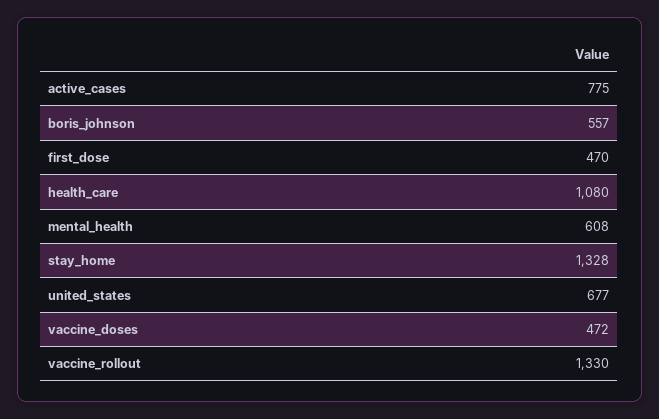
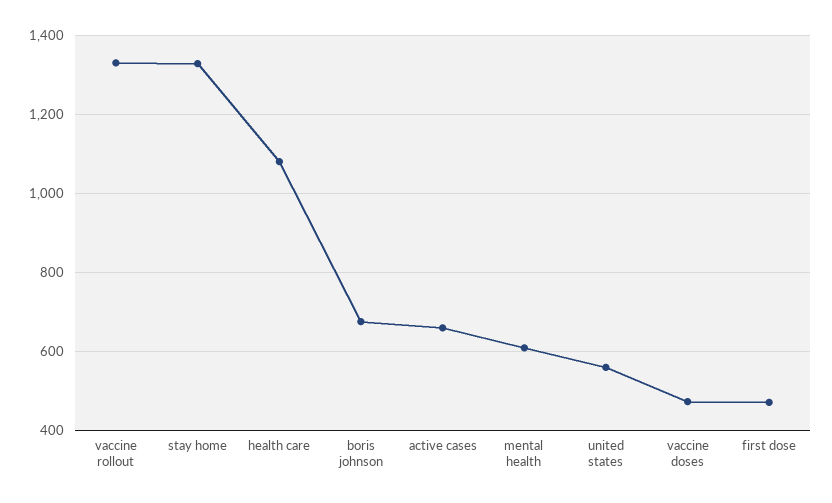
active_cases: 775 -> 660
boris_johnson: 557 -> 680
united_states: 677 -> 560

